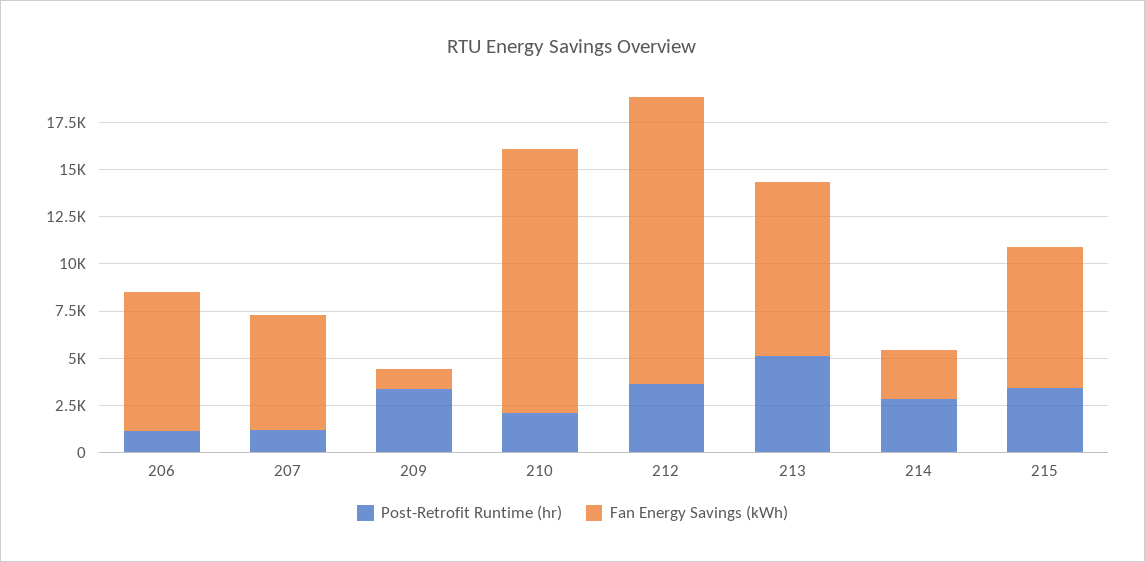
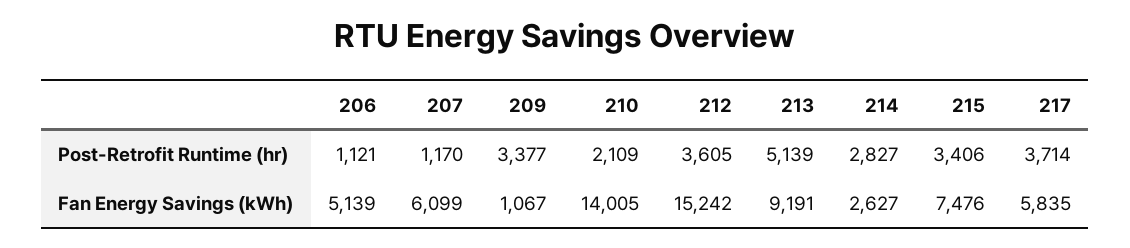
Fan Energy Savings (kWh), 206: 7500 -> 5139
Post-Retrofit Runtime (hr), 217: none -> 3714
Fan Energy Savings (kWh), 217: none -> 5835

